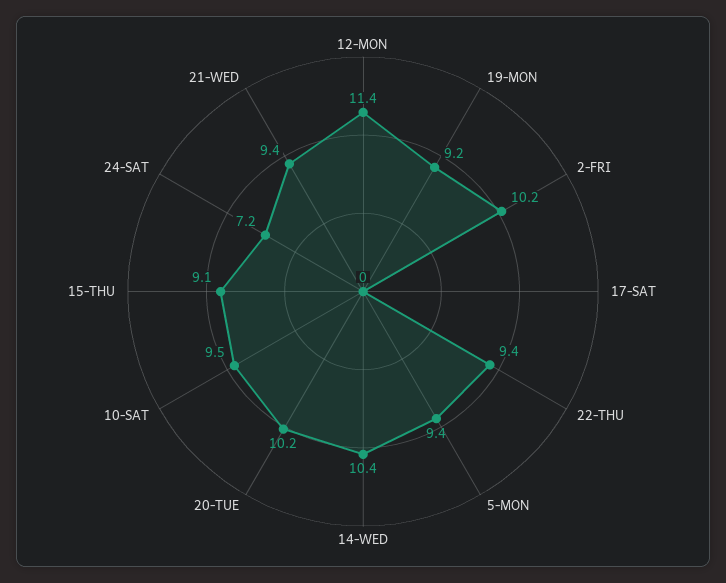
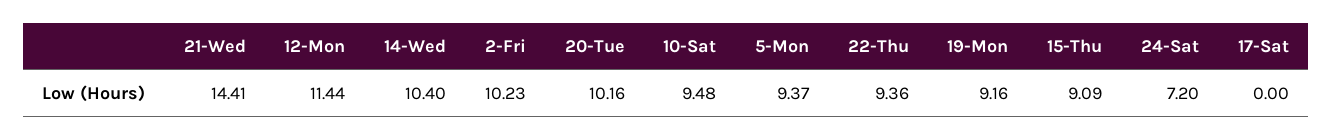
21-WED: 9.4 -> 14.41

